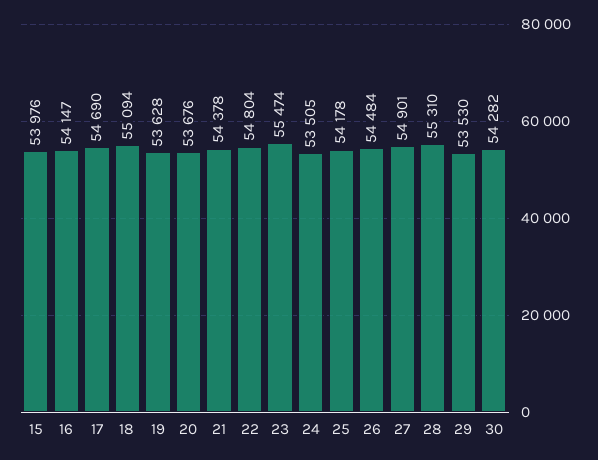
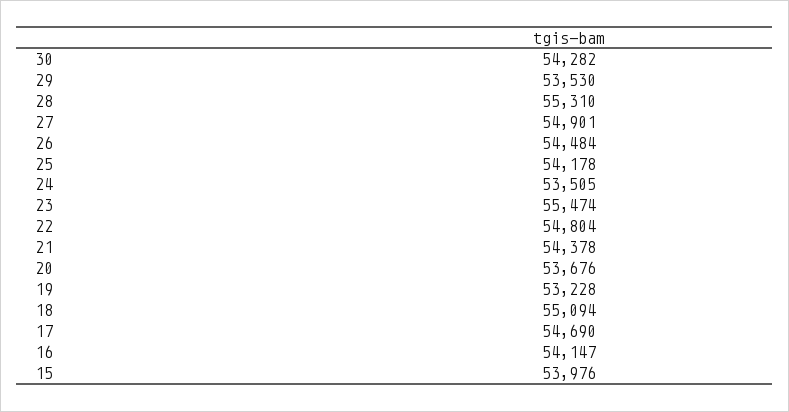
19: 53628 -> 53228

